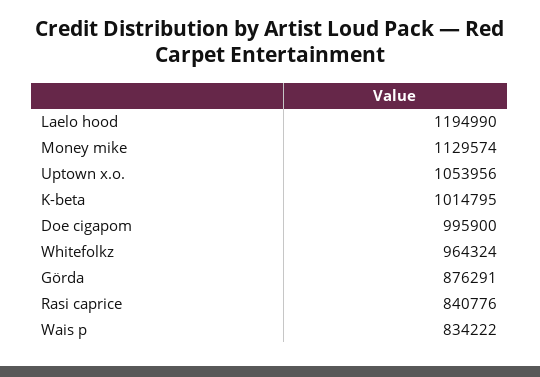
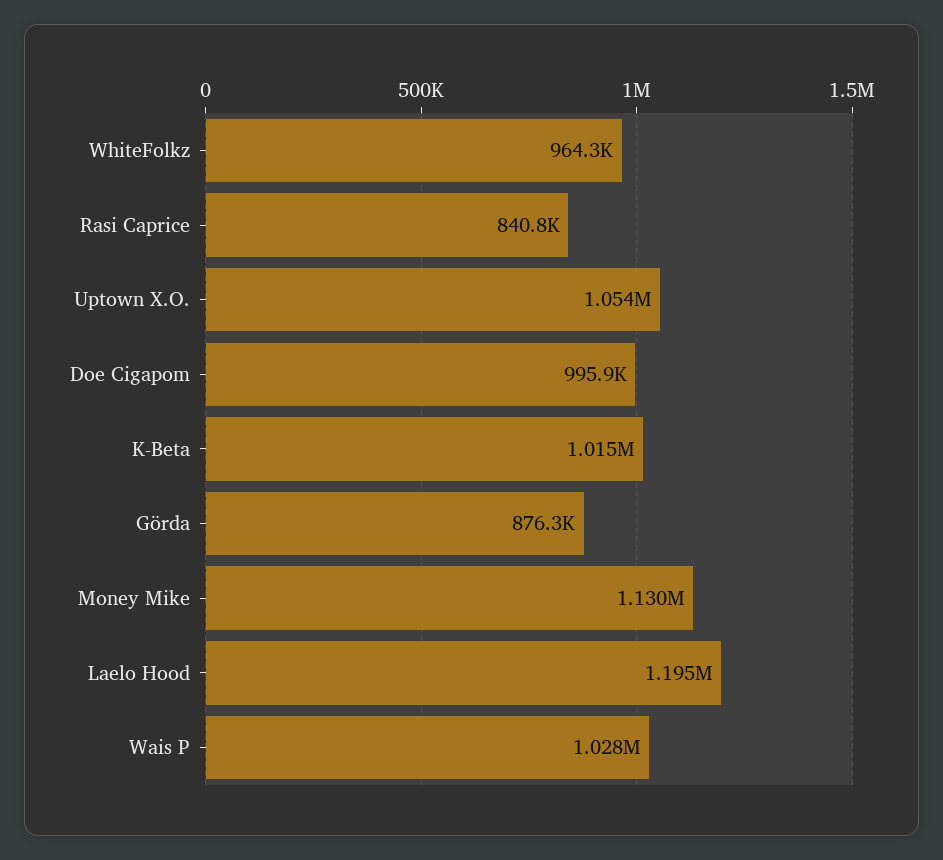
Wais p: 834222 -> 1028000

